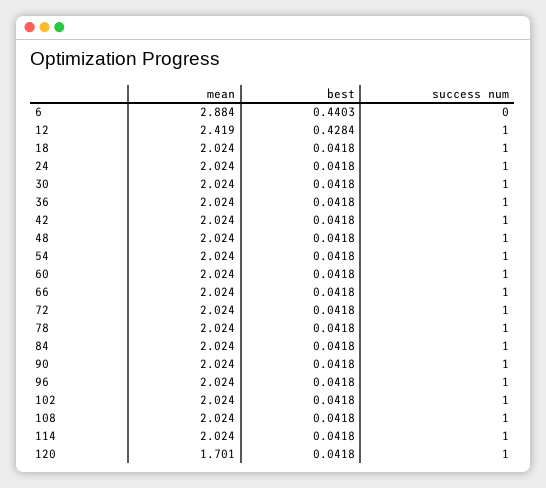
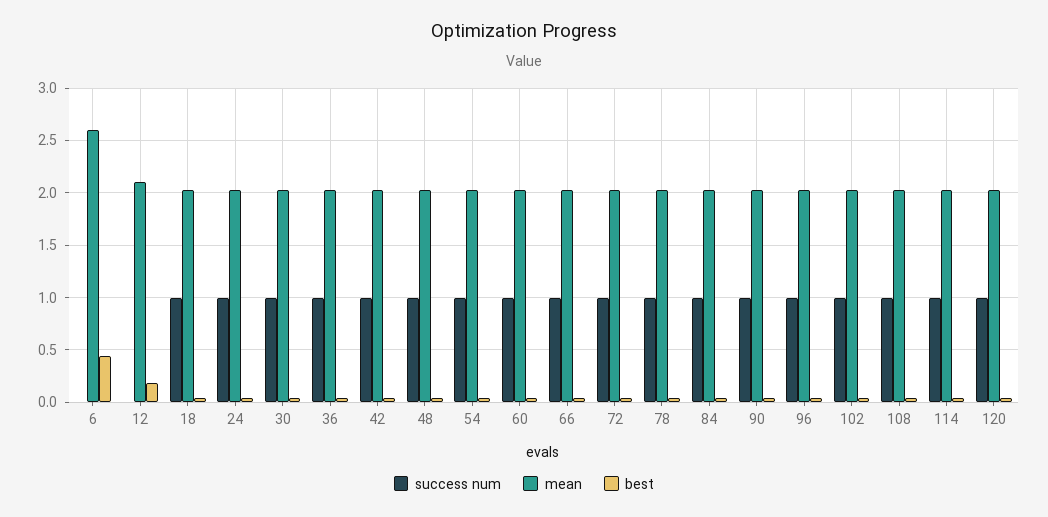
mean, 6: 2.884 -> 2.6
mean, 12: 2.419 -> 2.1
best, 12: 0.4284 -> 0.2
success num, 12: 1 -> 0
mean, 120: 1.701 -> 2

